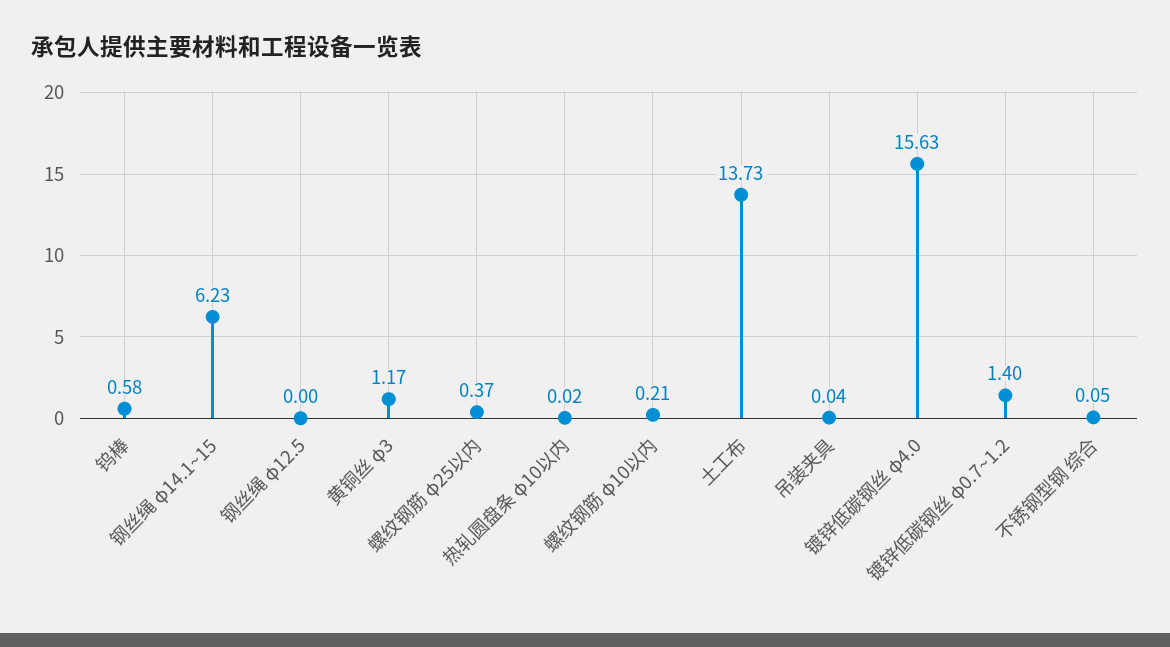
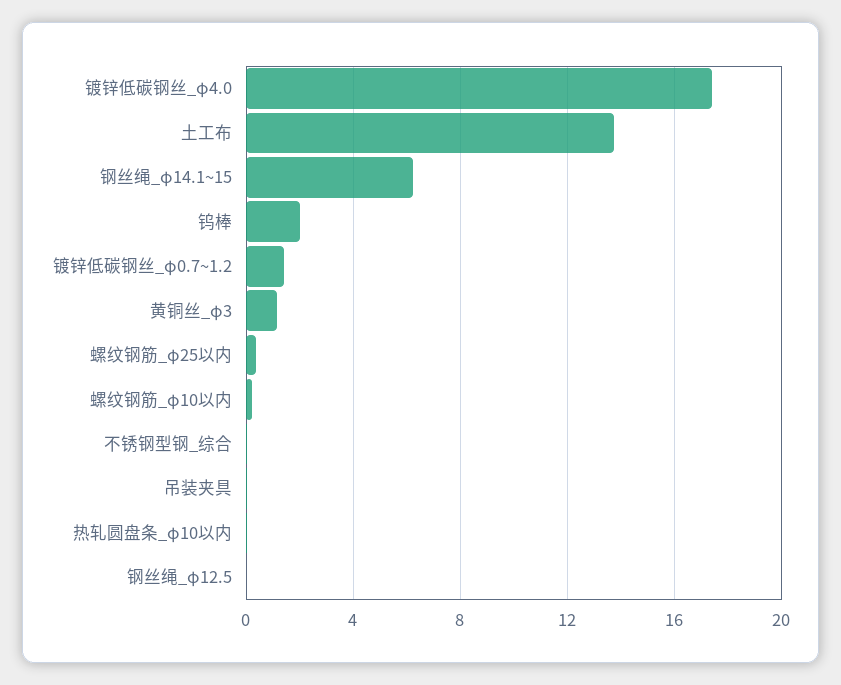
钨棒: 0.58 -> 2
镀锌低碳钢丝 φ4.0: 15.63 -> 17.5

